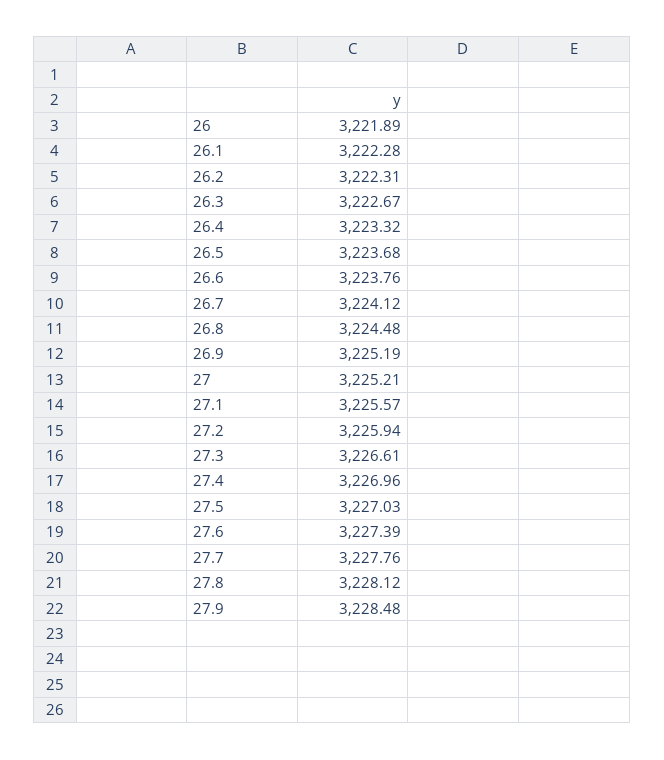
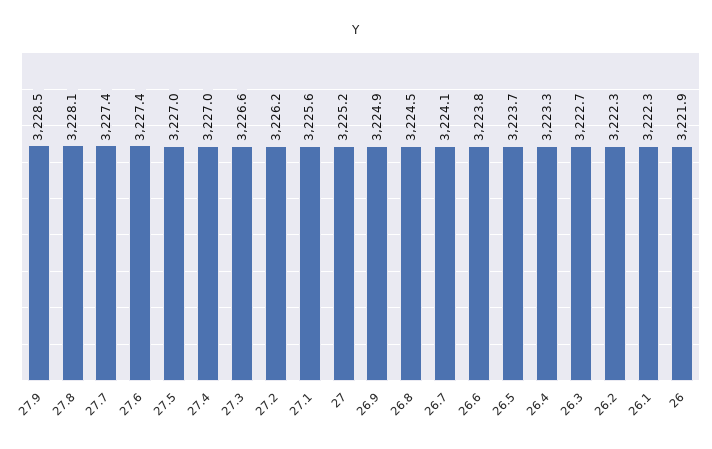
26.9: 3225.19 -> 3224.9
27.2: 3225.94 -> 3226.2
27.7: 3227.76 -> 3227.4

